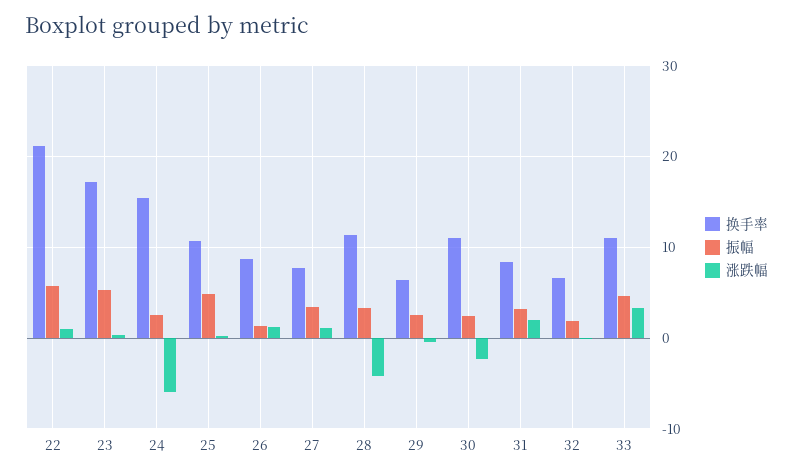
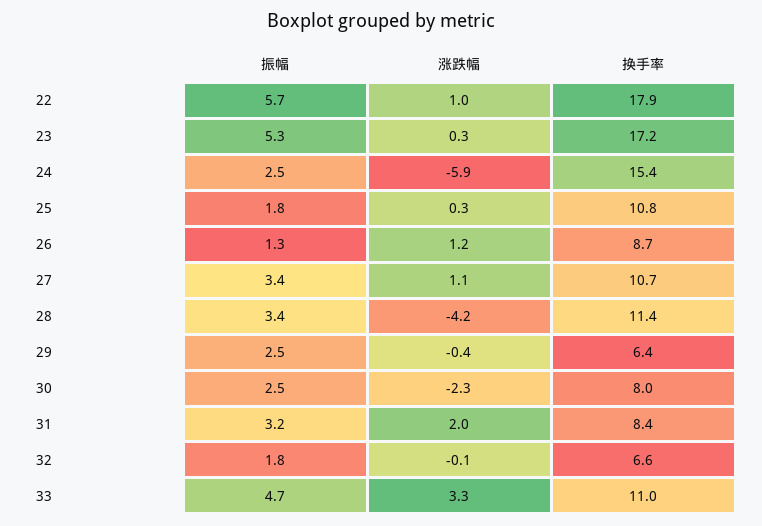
换手率, 22: 21 -> 17.9
振幅, 25: 5 -> 1.8
换手率, 27: 8 -> 10.7
换手率, 30: 11 -> 8

